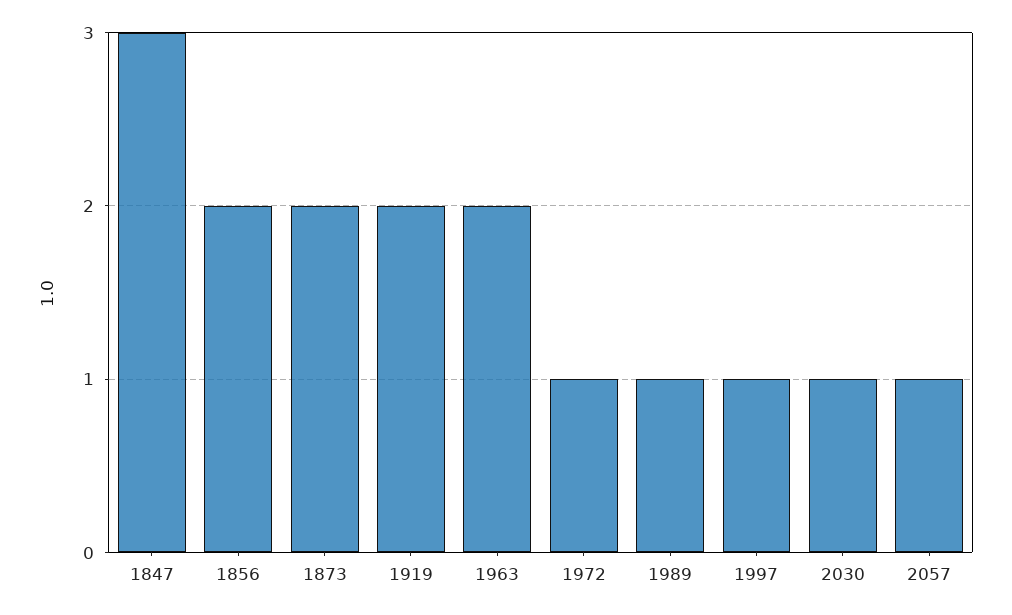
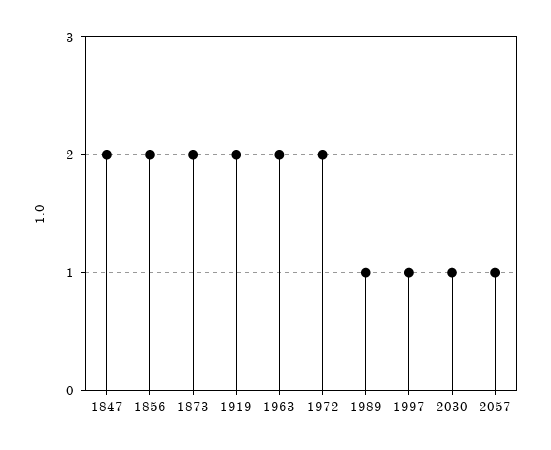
1847: 3 -> 2
1972: 1 -> 2

